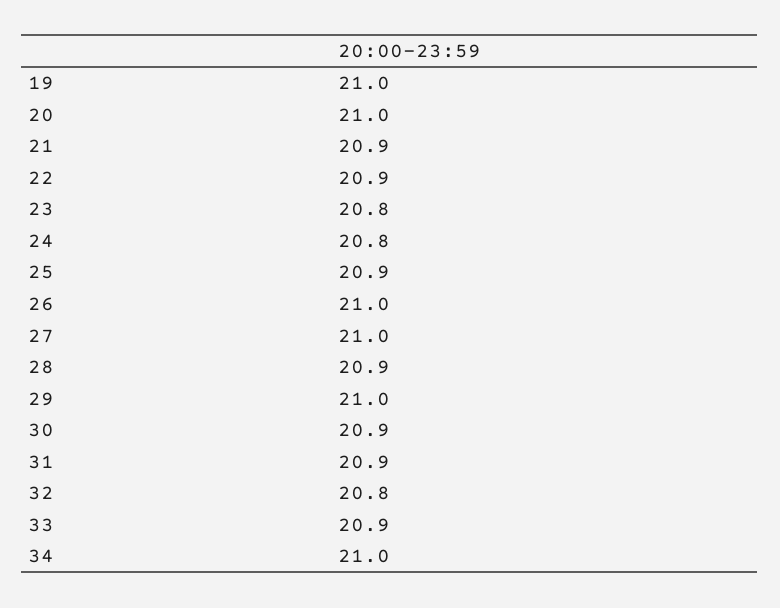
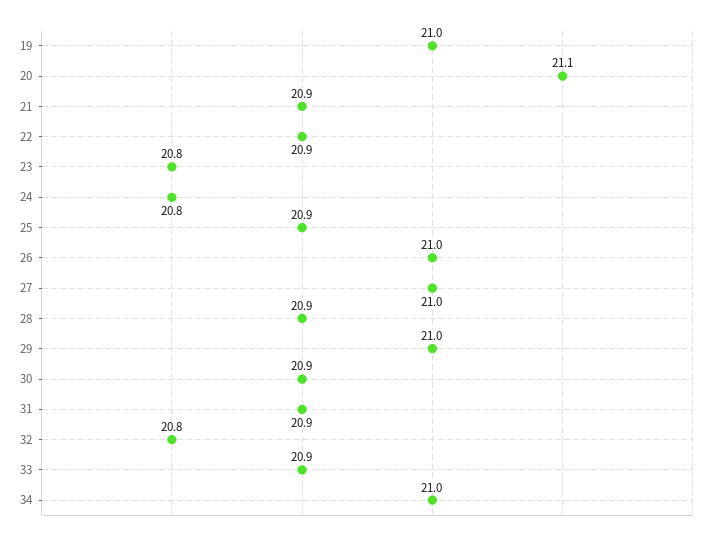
20: 21 -> 21.1

